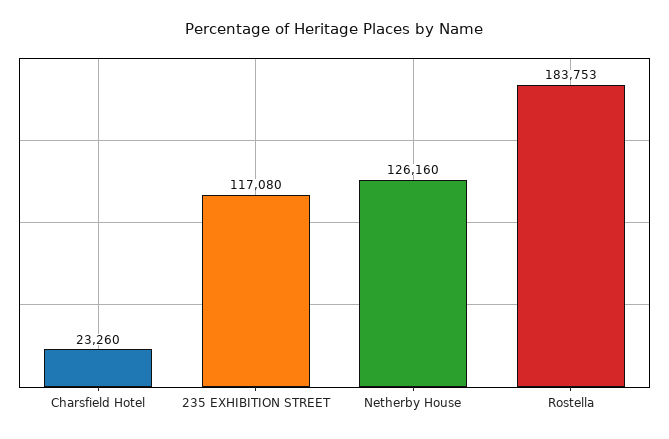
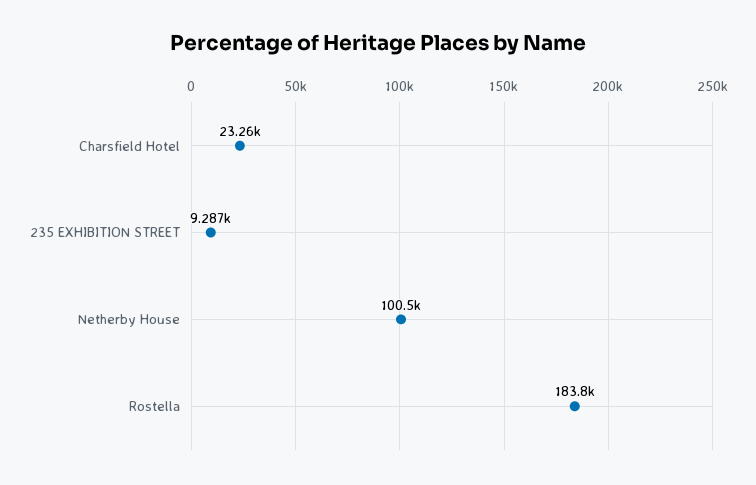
235 EXHIBITION STREET: 117080 -> 9287
Netherby House: 126160 -> 100500

